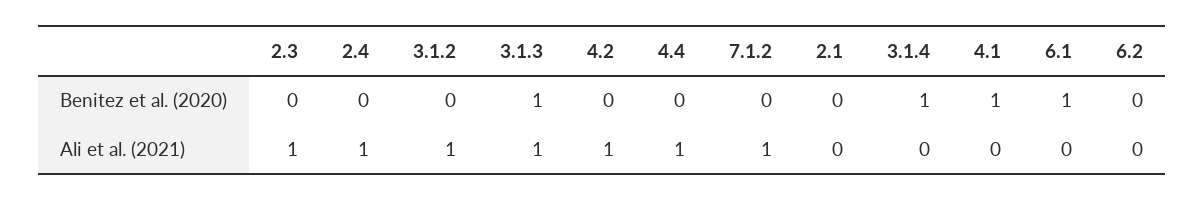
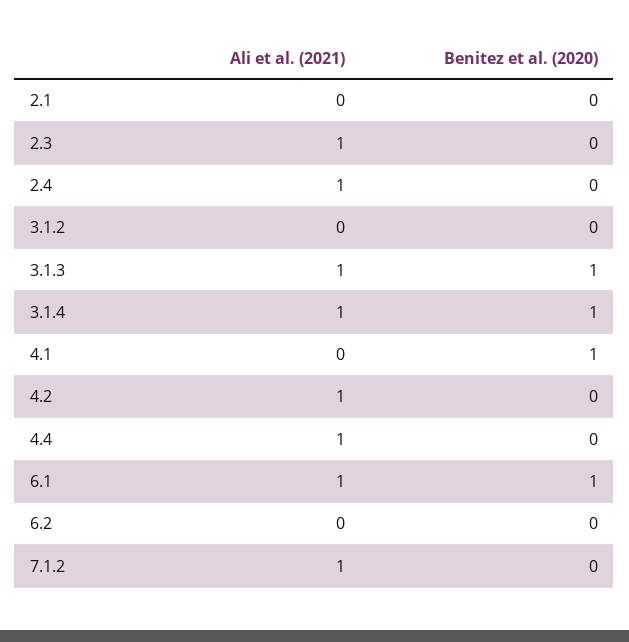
3.1.2, Ali et al. (2021): 1 -> 0
3.1.4, Ali et al. (2021): 0 -> 1
6.1, Ali et al. (2021): 0 -> 1

